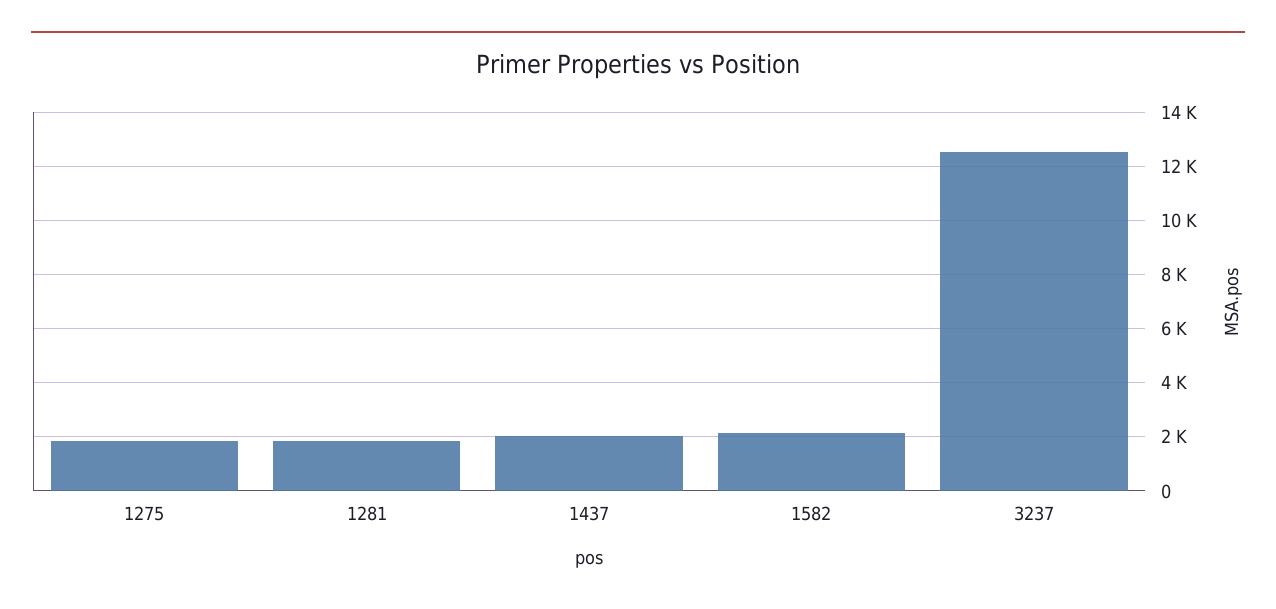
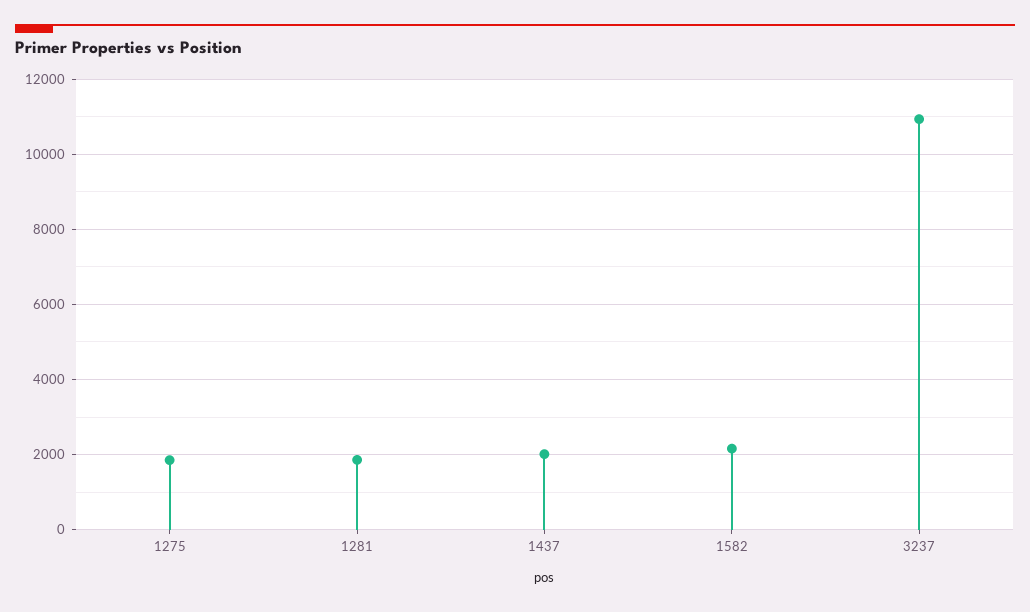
3237: 12500 -> 11000

